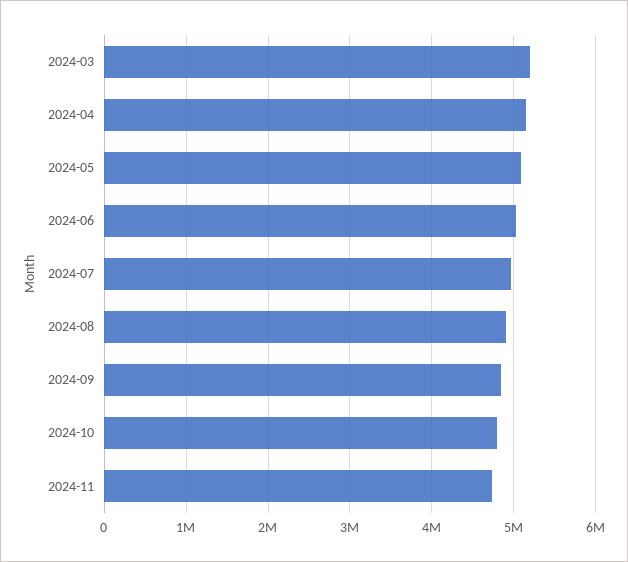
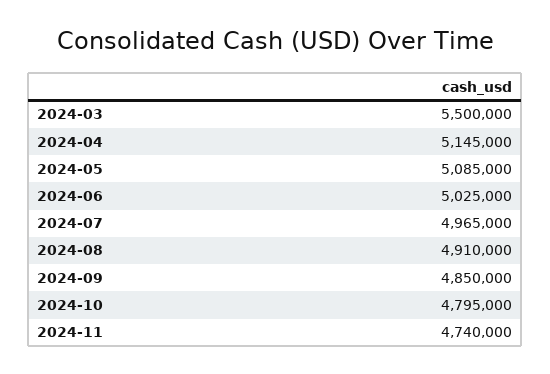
2024-03: 5200000 -> 5500000

